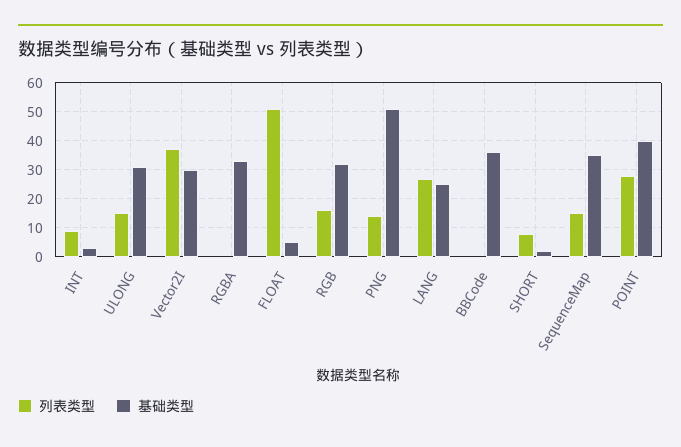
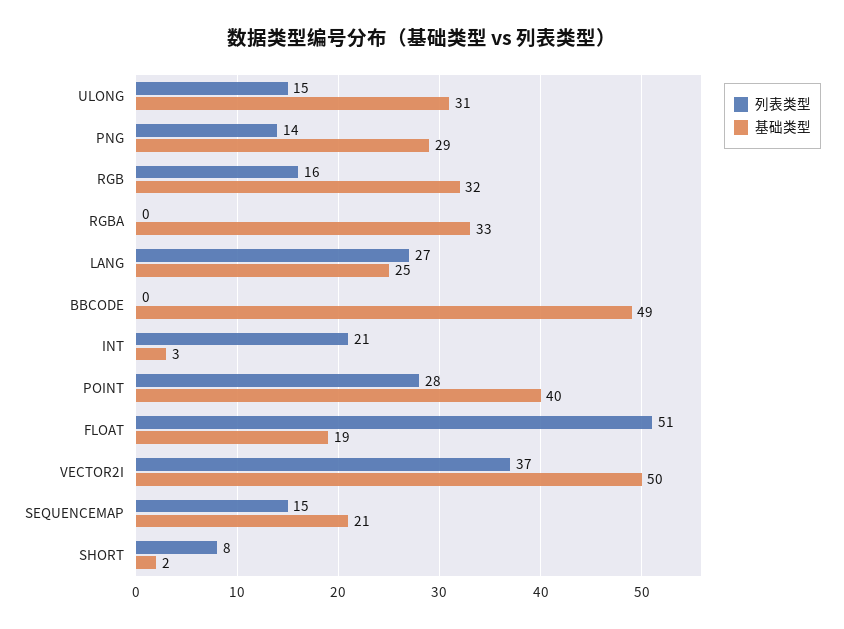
列表类型, INT: 10 -> 21
基础类型, Vector2I: 30 -> 50
基础类型, FLOAT: 5 -> 19
基础类型, PNG: 50 -> 29
基础类型, BBCode: 35 -> 49
基础类型, SequenceMap: 35 -> 21

